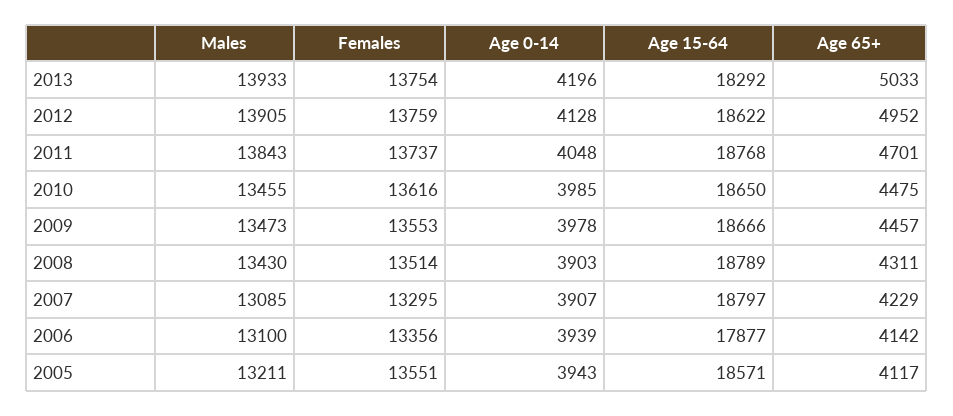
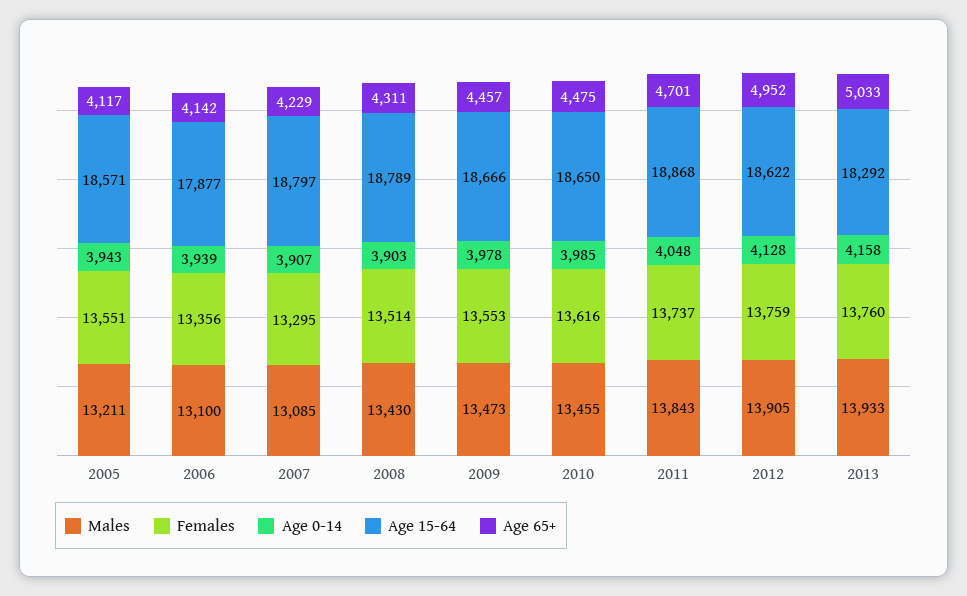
Females, 2013: 13754 -> 13760
Age 0-14, 2013: 4196 -> 4158
Age 15-64, 2011: 18768 -> 18868

